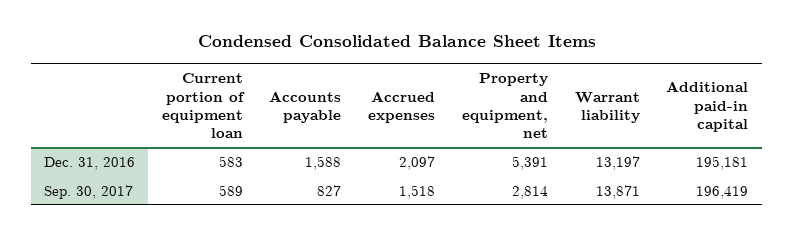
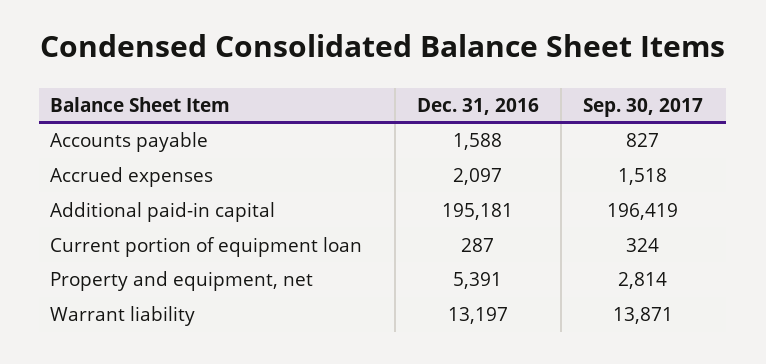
Current portion of equipment loan, Dec. 31, 2016: 583 -> 287
Current portion of equipment loan, Sep. 30, 2017: 589 -> 324

